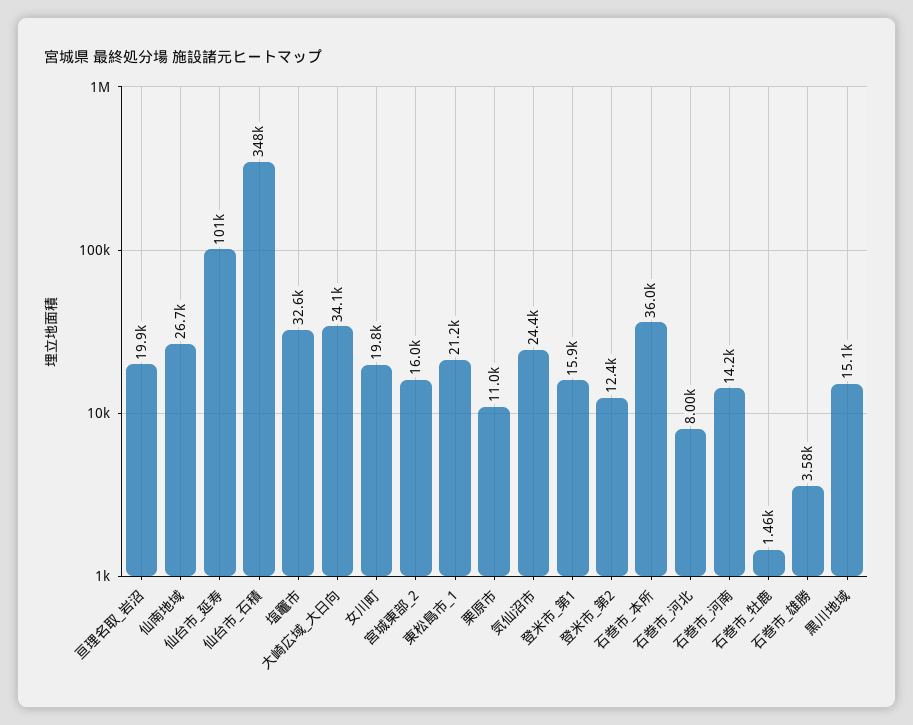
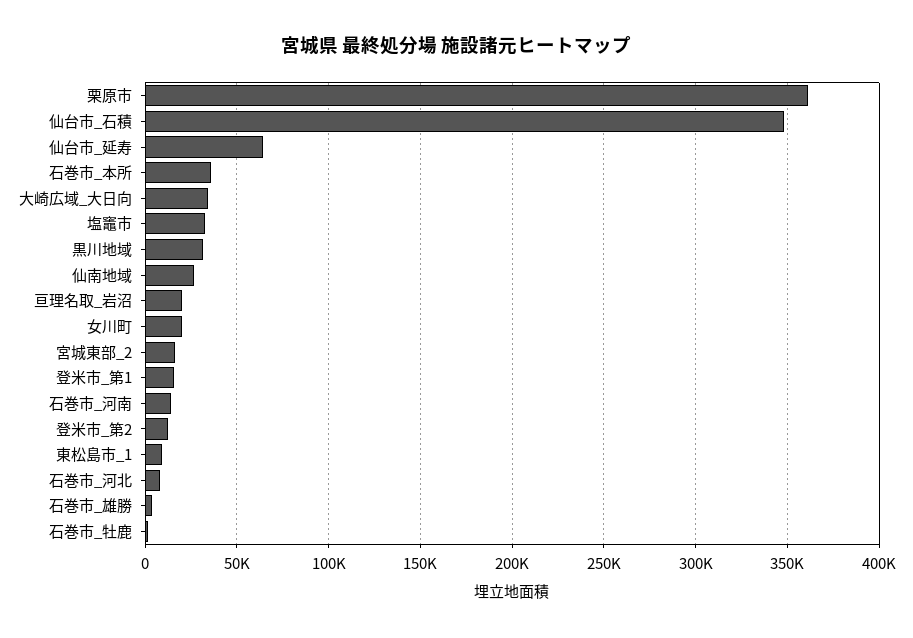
仙台市_延寿: 101000 -> 65000
東松島市_1: 21200 -> 10000
栗原市: 11000 -> 360000
気仙沼市: 24400 -> none
黒川地域: 15100 -> 30000

